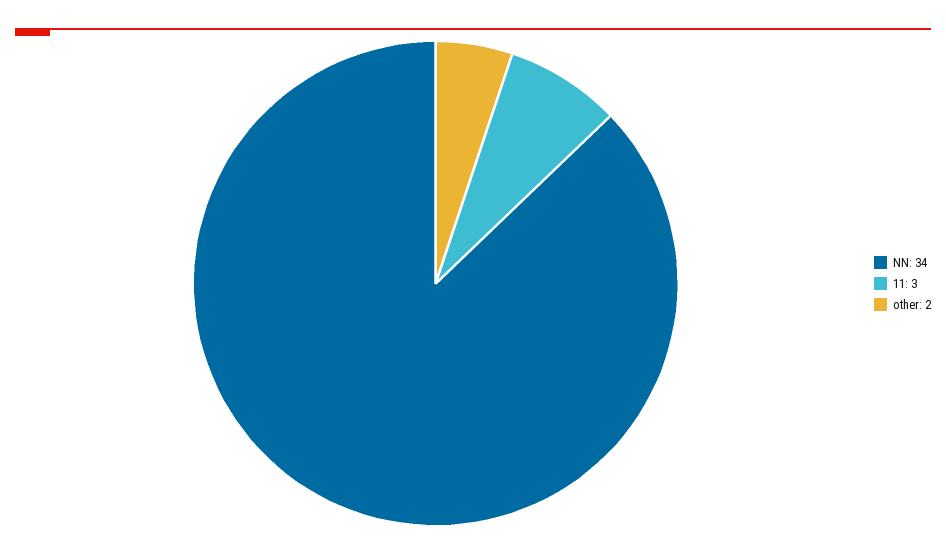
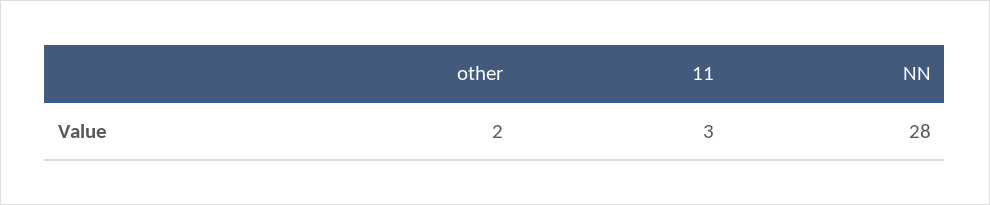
NN: 34 -> 28

